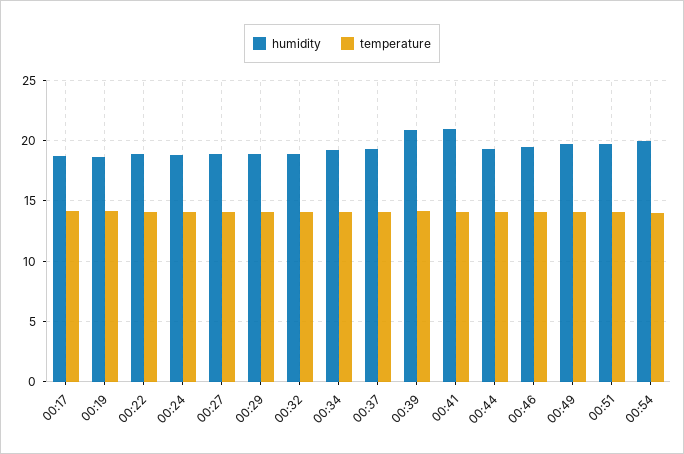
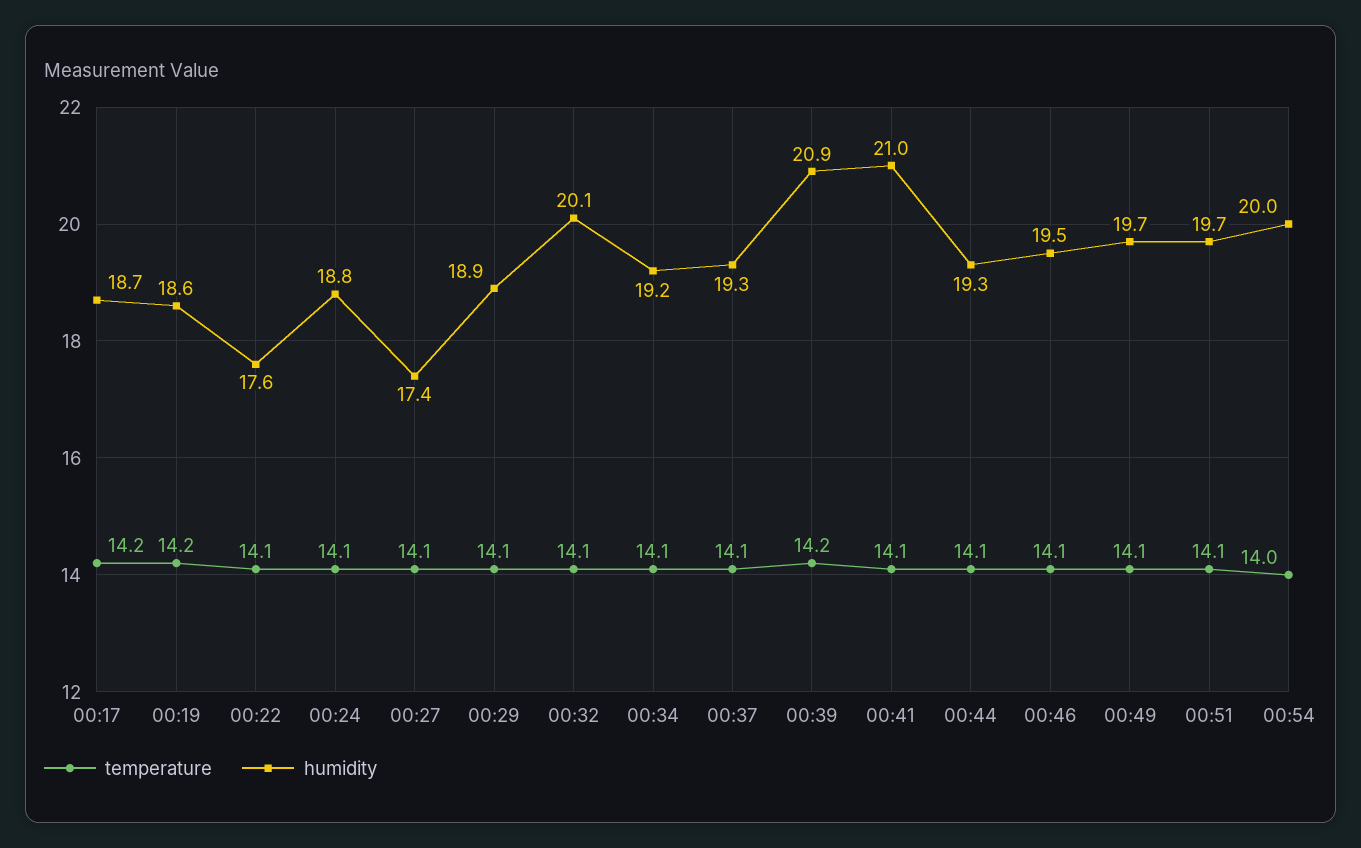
humidity, 00:22: 19 -> 17.6
humidity, 00:27: 19 -> 17.4
humidity, 00:32: 19 -> 20.1

